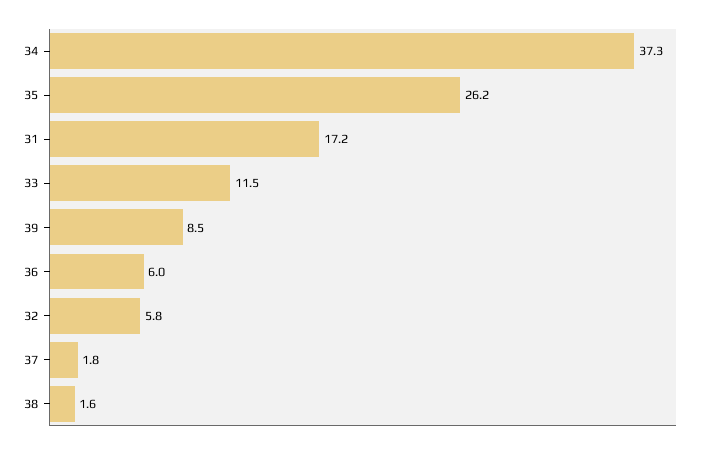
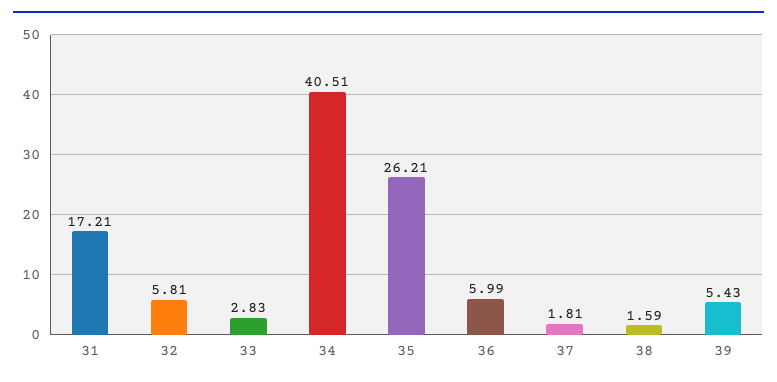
34: 37.3 -> 40.51
33: 11.5 -> 2.83
39: 8.5 -> 5.43

